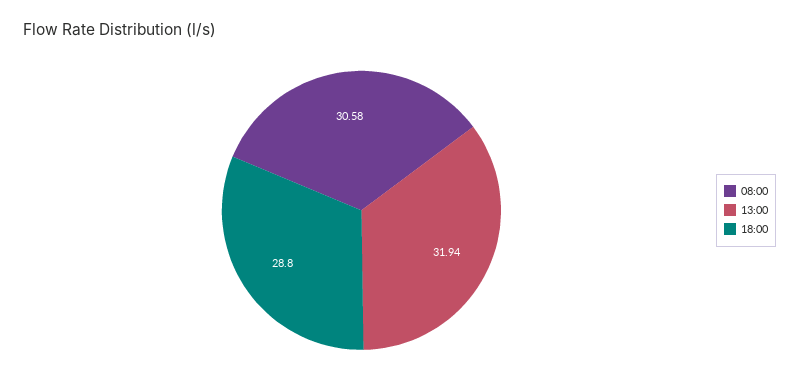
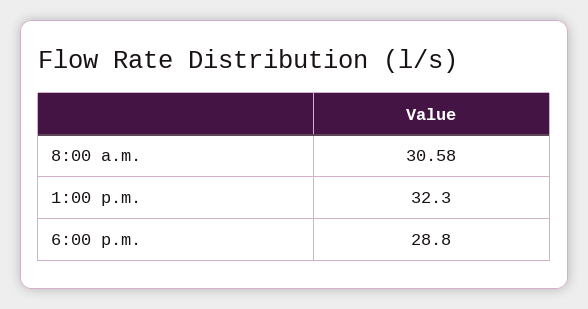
13:00: 31.94 -> 32.3

